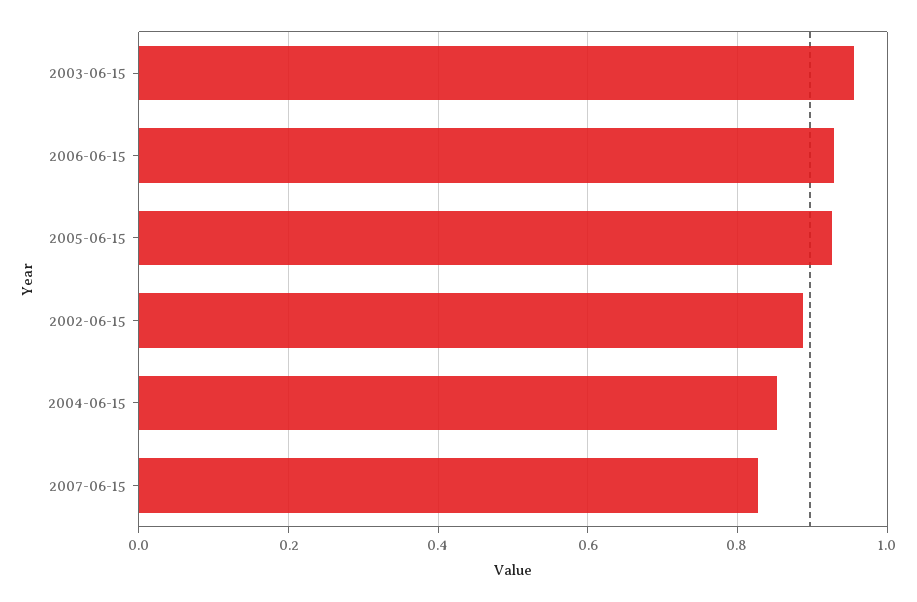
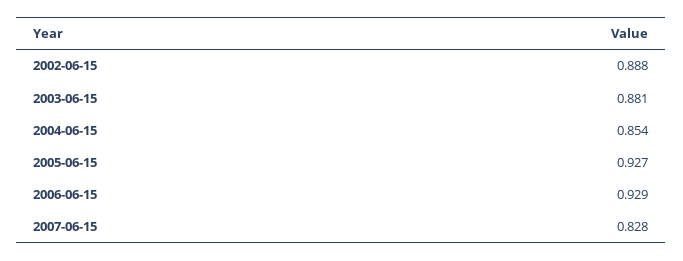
2003-06-15: 0.96 -> 0.881

